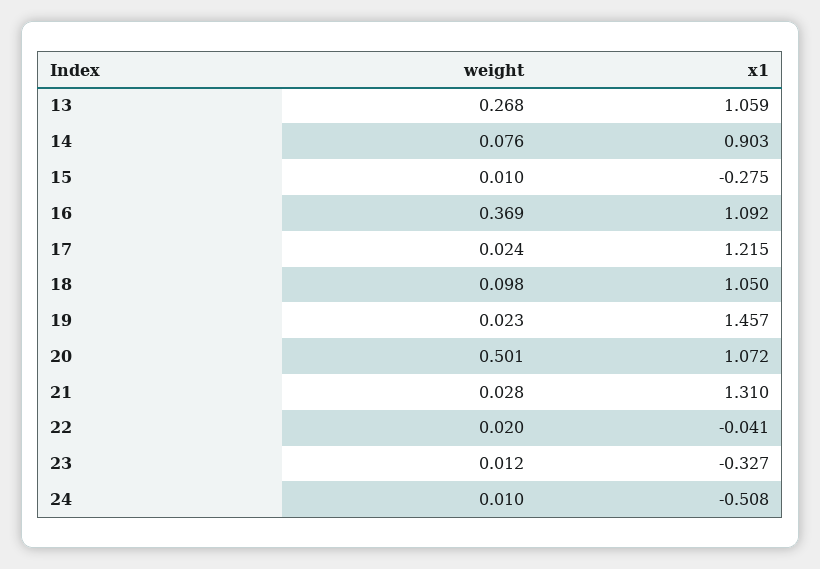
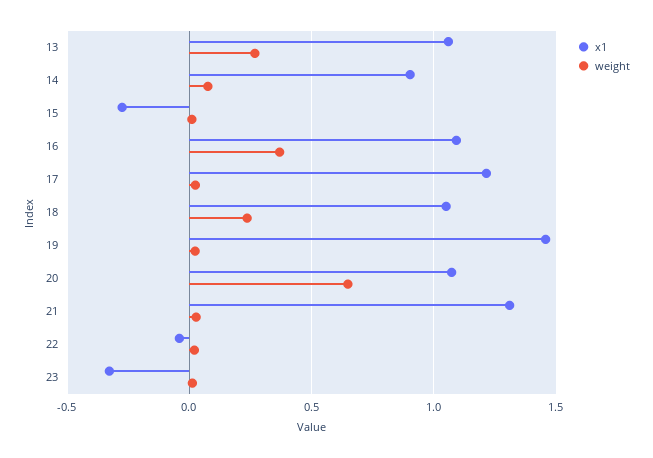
weight, 18: 0.098 -> 0.25
weight, 20: 0.501 -> 0.65
weight, 24: 0.01 -> none
x1, 24: -0.508 -> none

